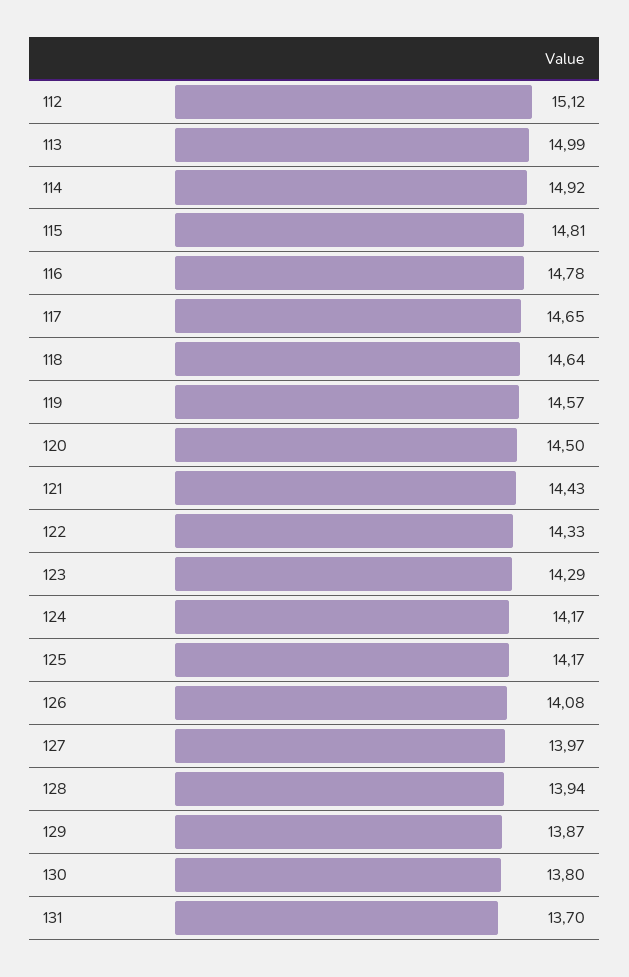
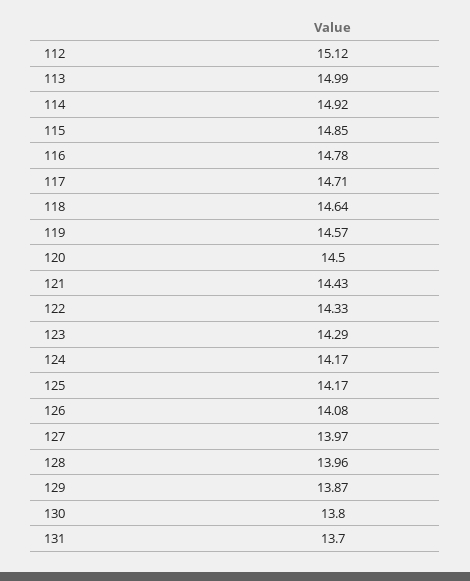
115: 14.81 -> 14.85
117: 14.65 -> 14.71
128: 13.94 -> 13.96

